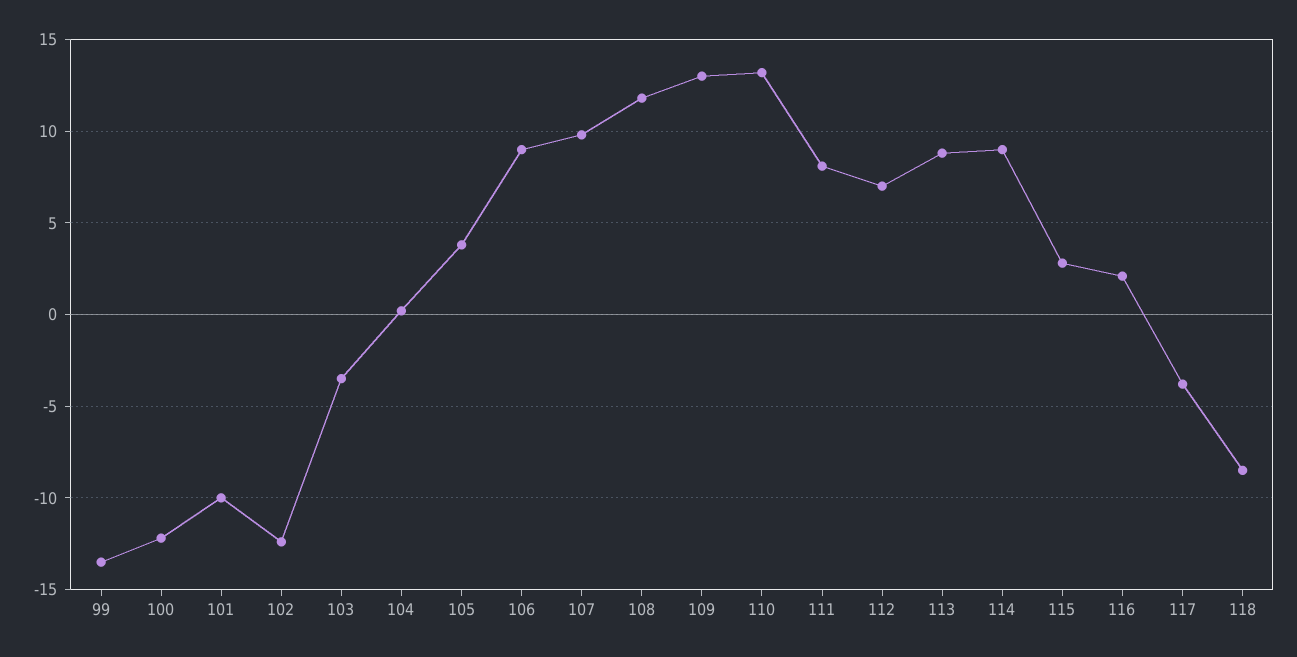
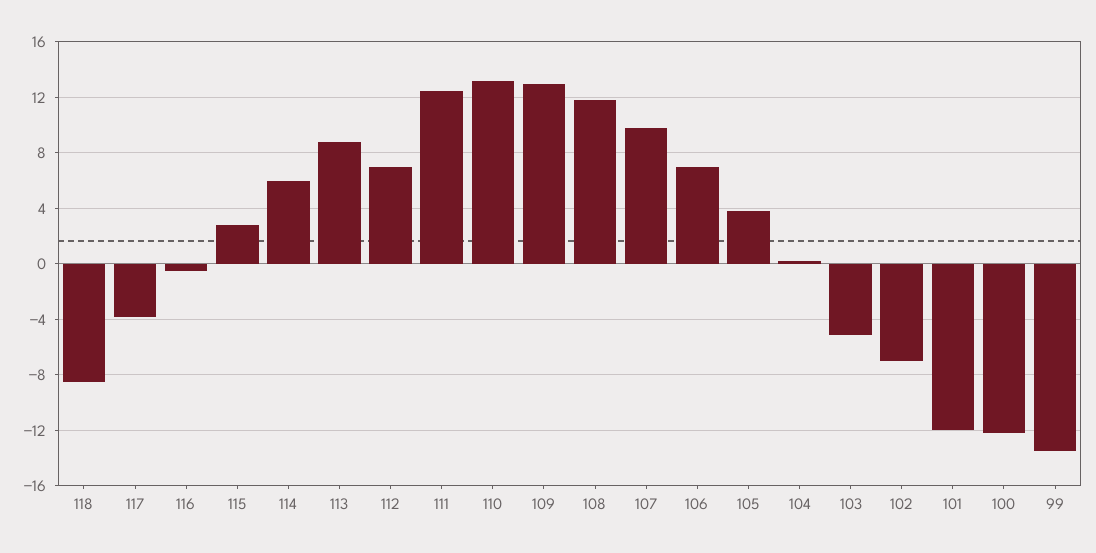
101: -10 -> -12
102: -12.5 -> -7
103: -3.5 -> -5
106: 9 -> 7
111: 8 -> 12.5
114: 9 -> 6
116: 2 -> -0.5

